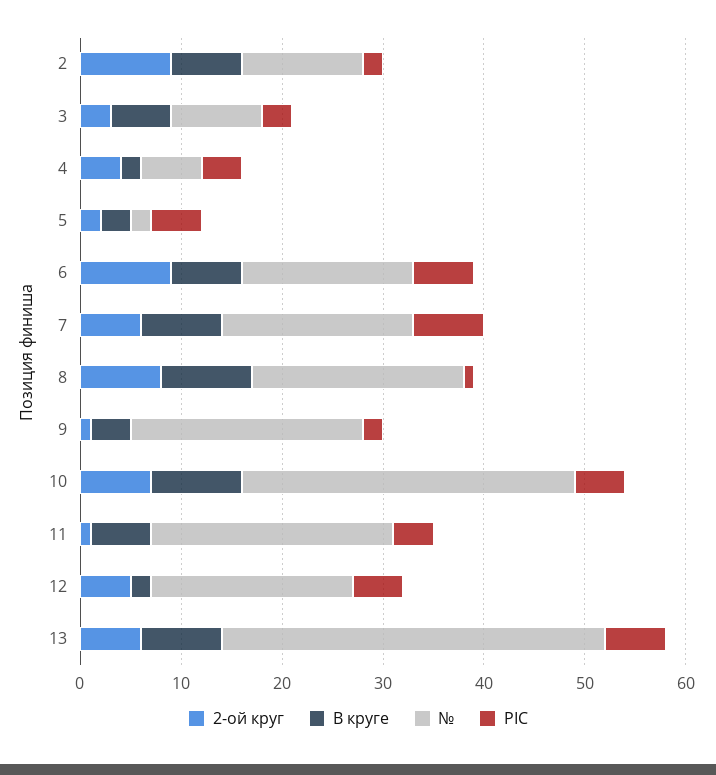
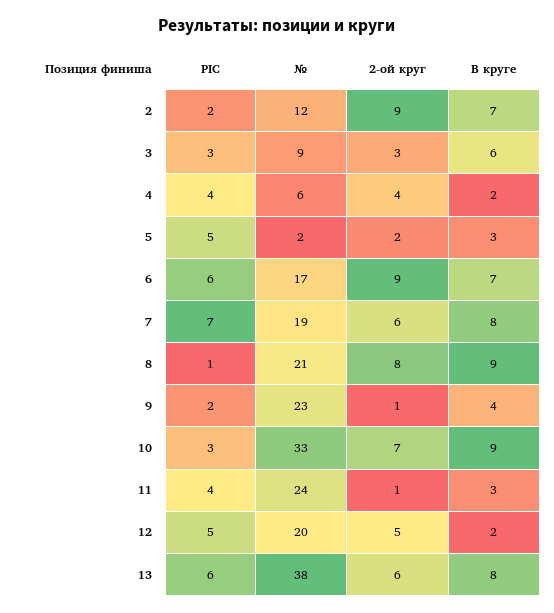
PIC, 10: 5 -> 3
В круге, 11: 6 -> 3

